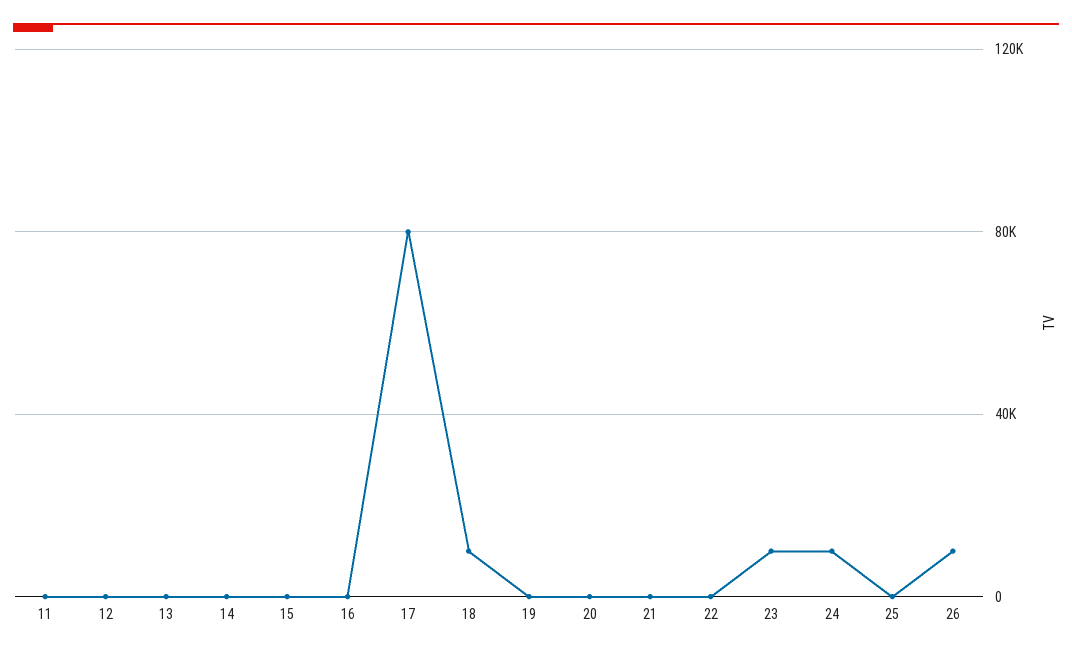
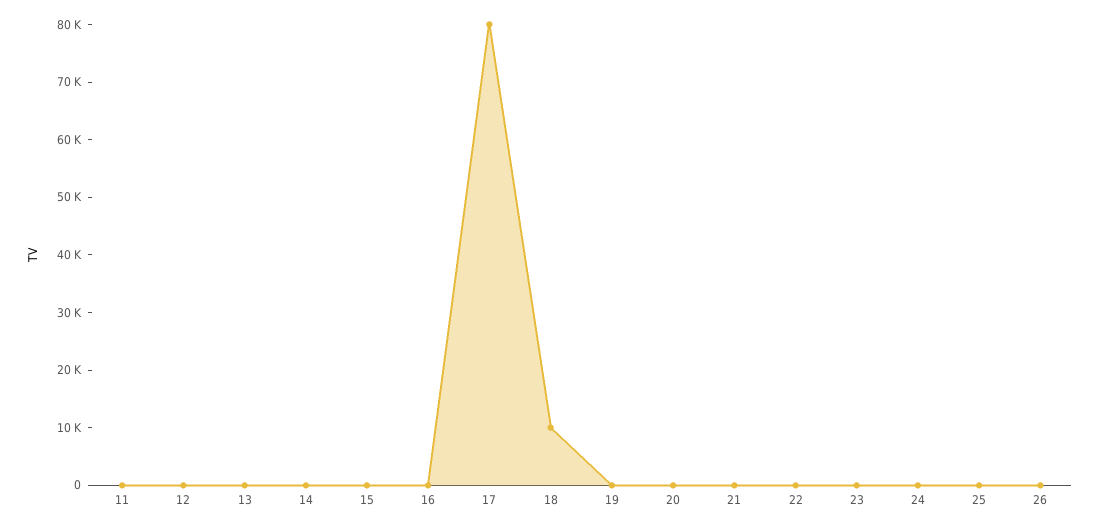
23: 10000 -> 0
24: 10000 -> 0
26: 10000 -> 0

